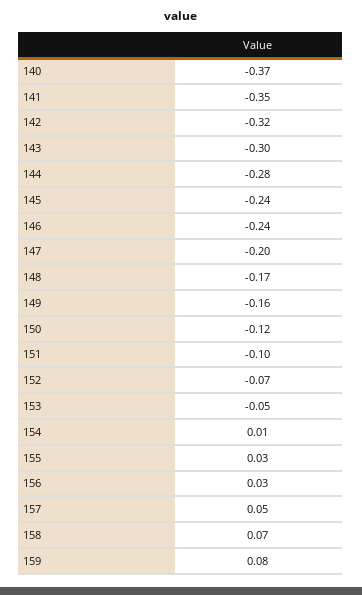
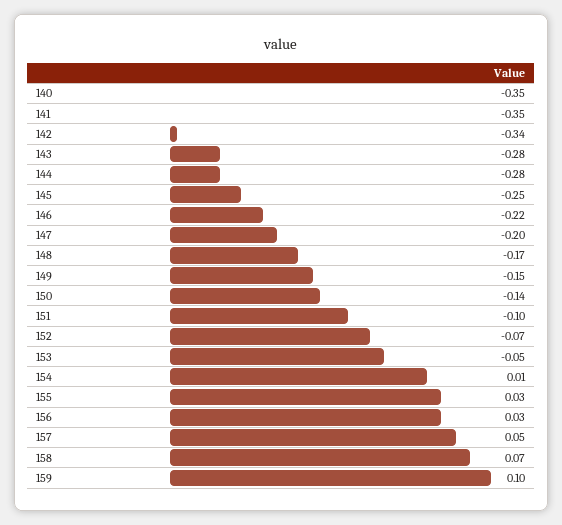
140: -0.37 -> -0.35
142: -0.32 -> -0.34
143: -0.3 -> -0.28
145: -0.24 -> -0.25
146: -0.24 -> -0.22
149: -0.16 -> -0.15
150: -0.12 -> -0.14
159: 0.08 -> 0.1

